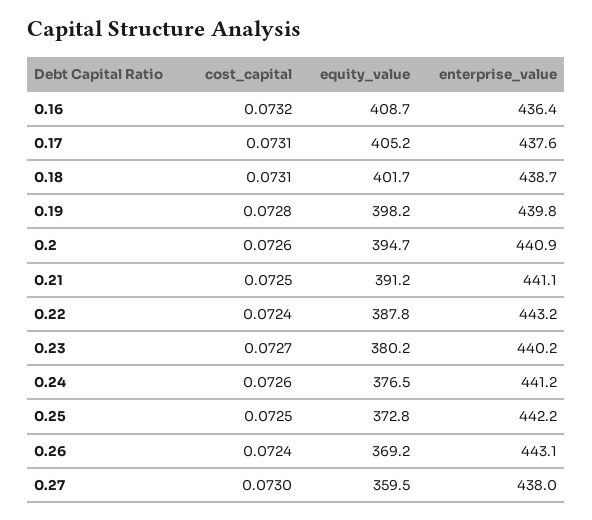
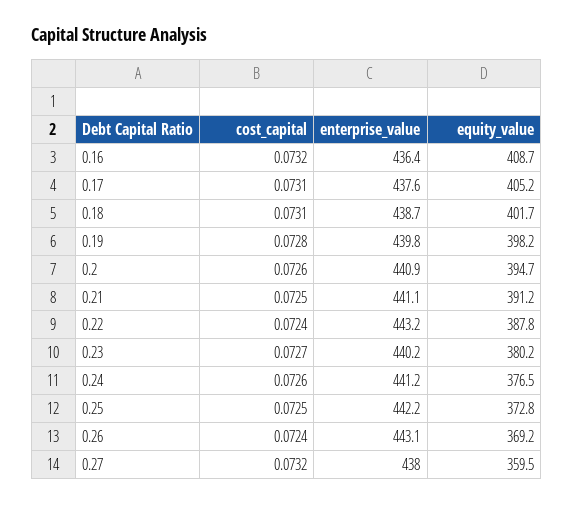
cost_capital, 0.27: 0.073 -> 0.0732

